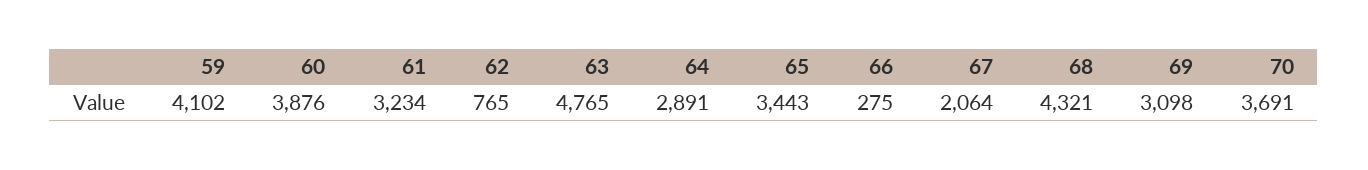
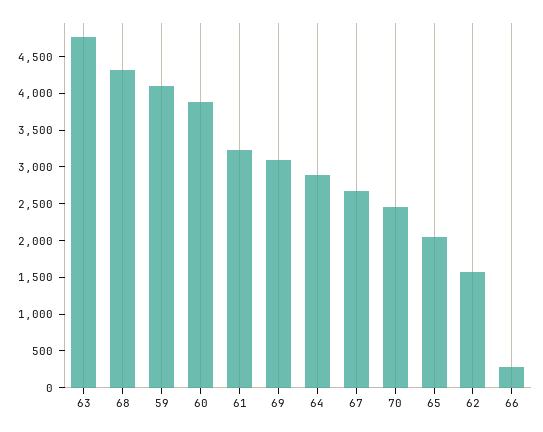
62: 765 -> 1500
65: 3443 -> 2000
67: 2064 -> 2750
70: 3691 -> 2500

